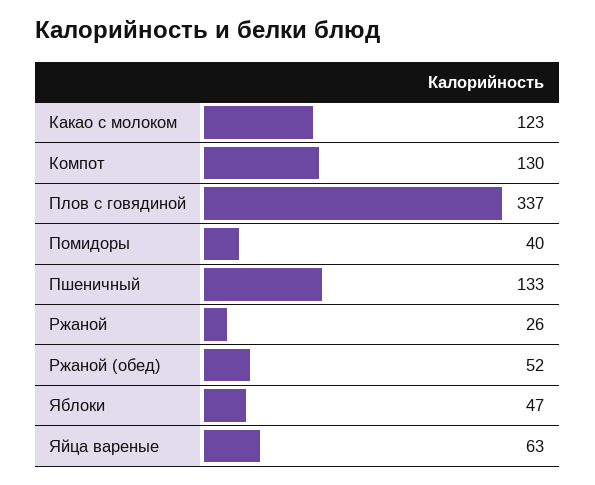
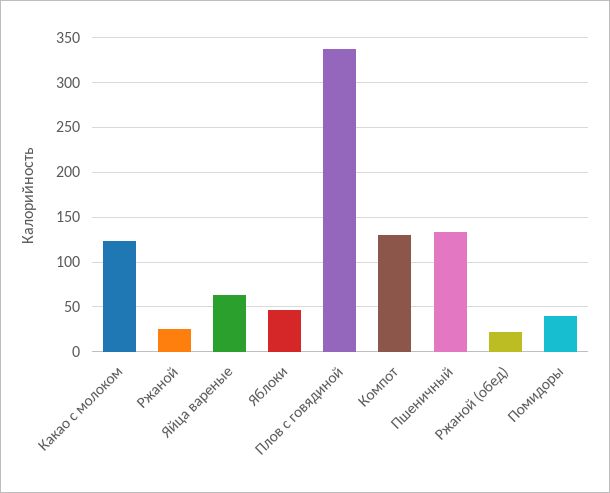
Ржаной (обед): 52 -> 20

